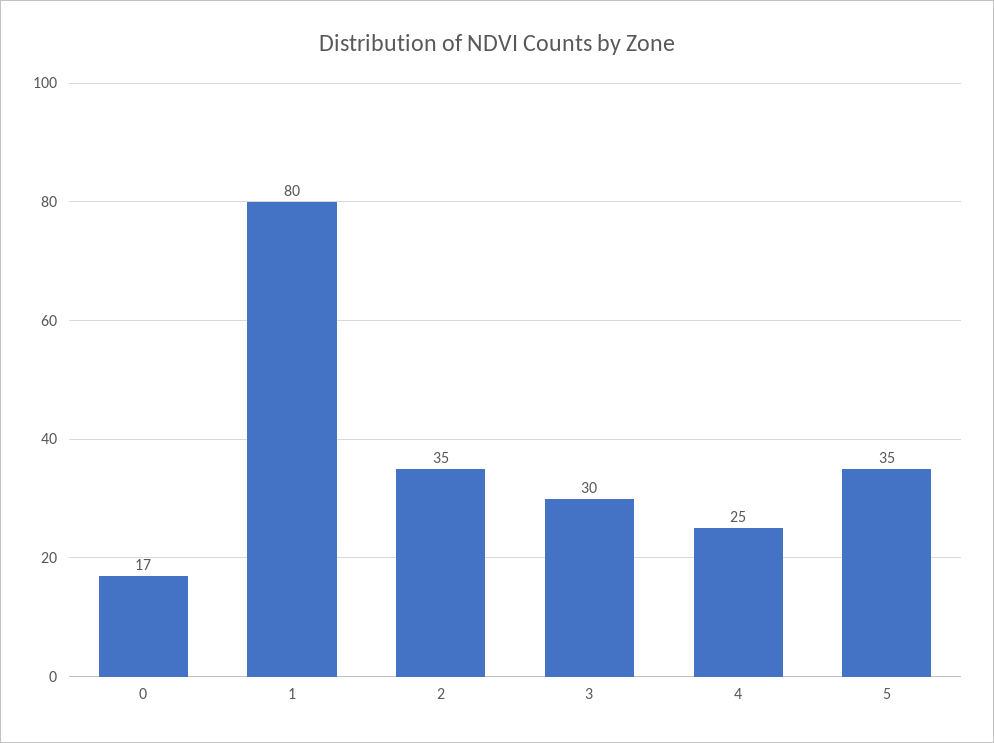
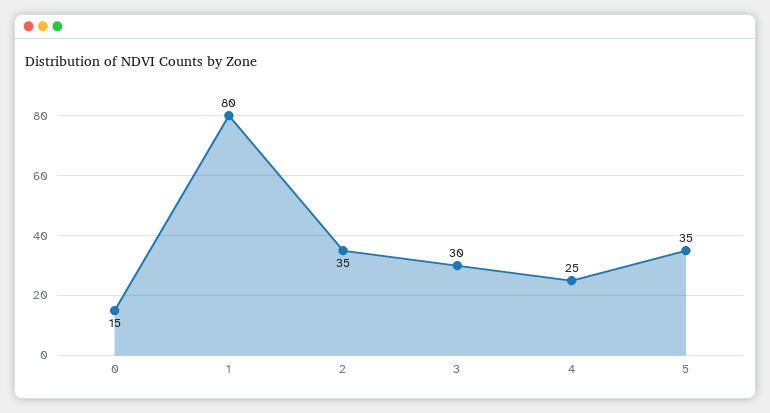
0: 17 -> 15

